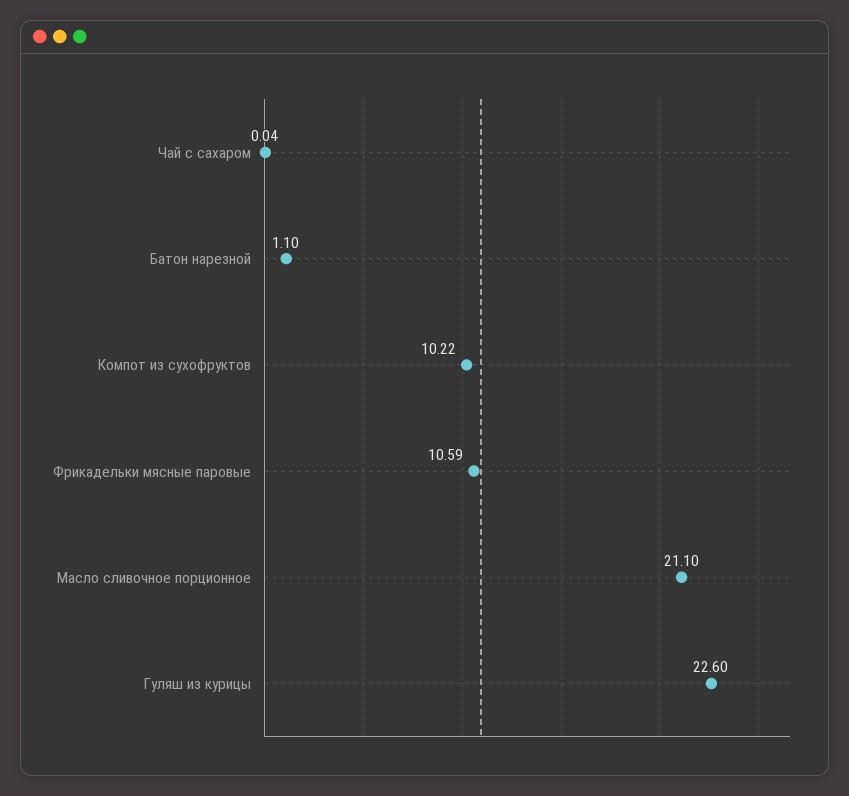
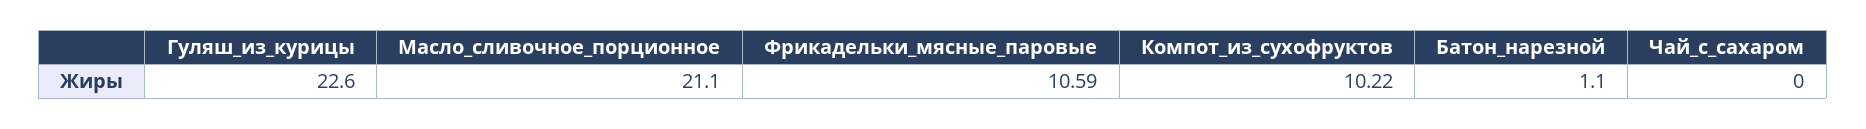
Чай с сахаром: 0.04 -> 0

